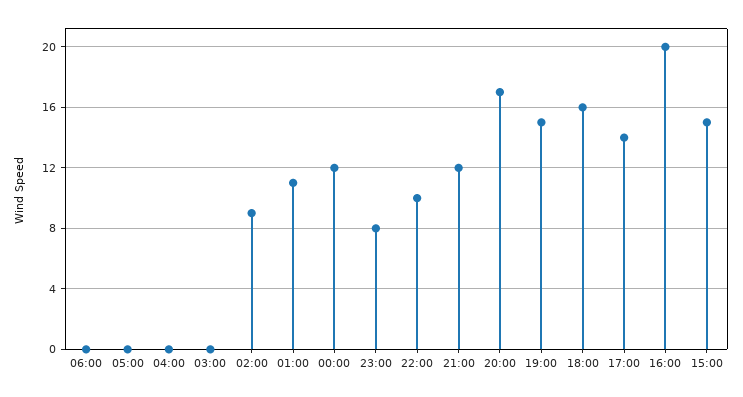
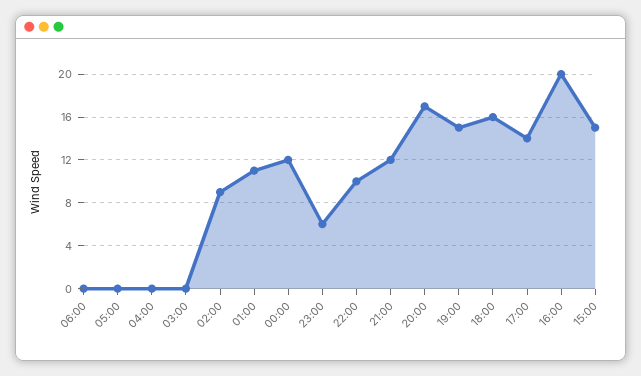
23:00: 8 -> 6

